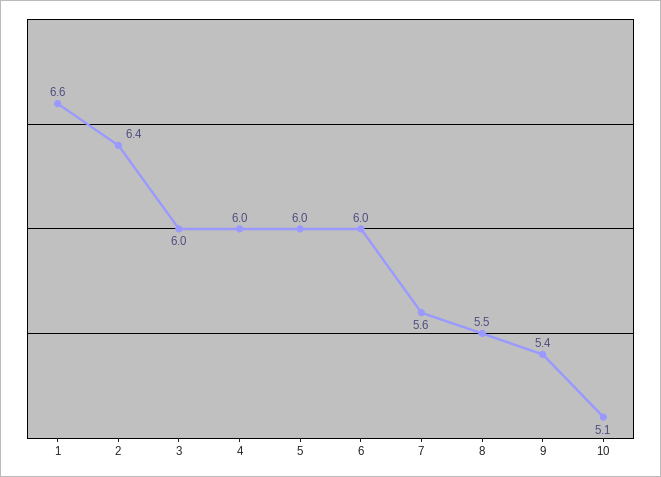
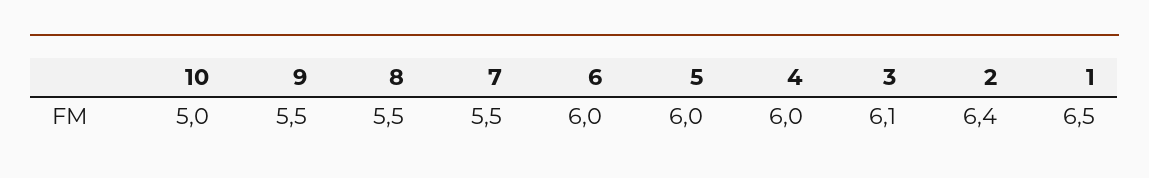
1: 6.6 -> 6.5
3: 6 -> 6.1
7: 5.6 -> 5.5
9: 5.4 -> 5.5
10: 5.1 -> 5

